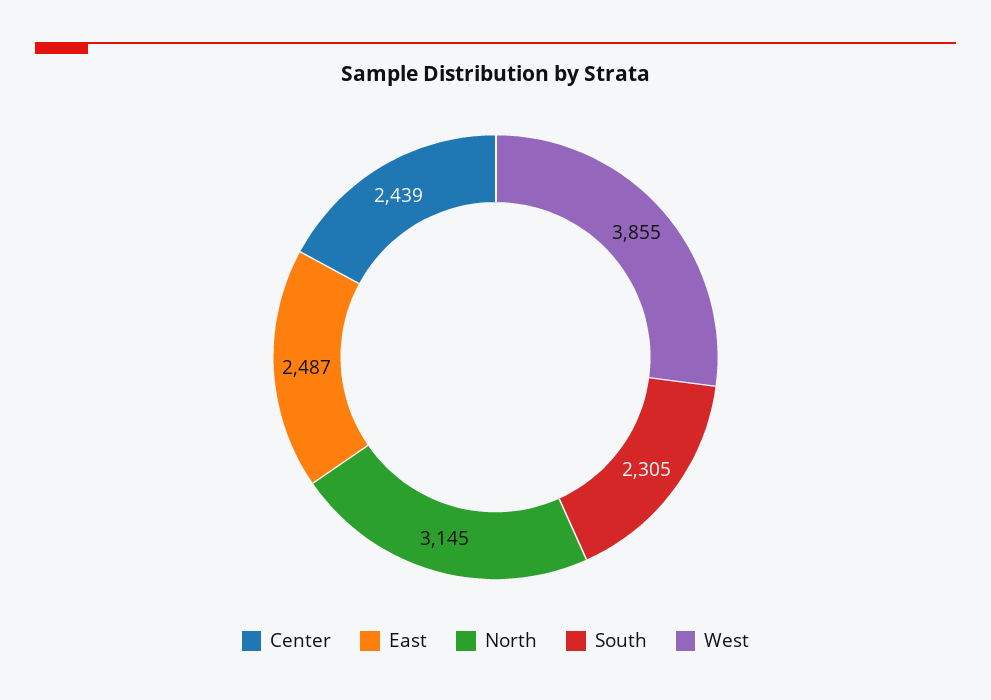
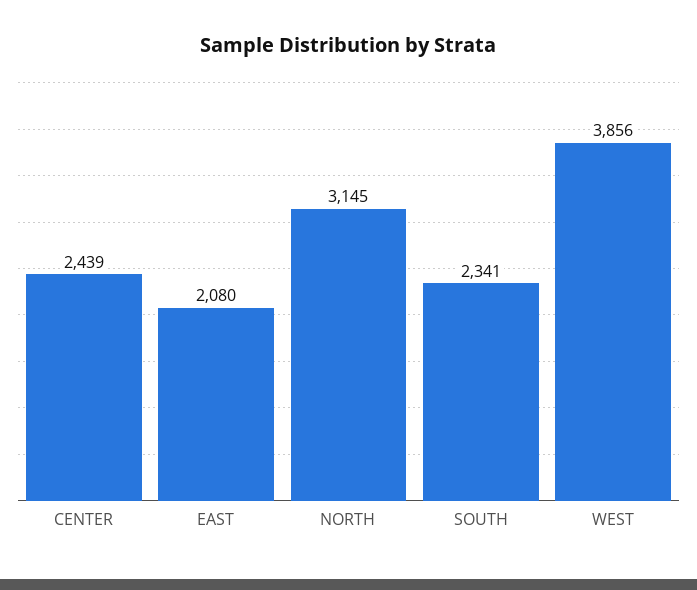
East: 2487 -> 2080
South: 2305 -> 2341
West: 3855 -> 3856

